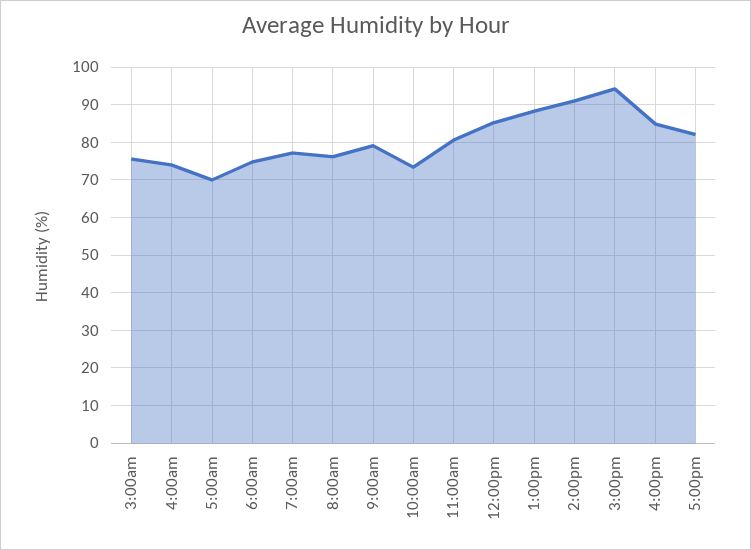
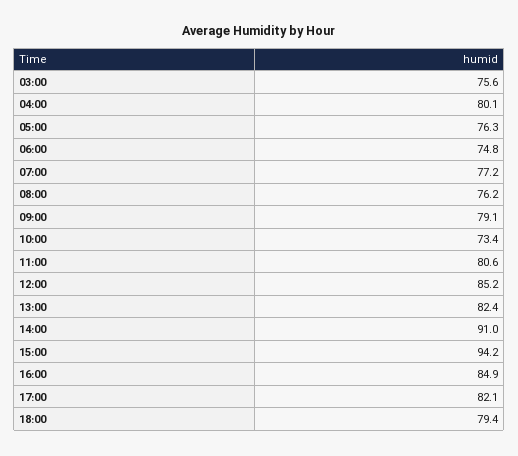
4:00am: 74 -> 80.1
5:00am: 70 -> 76.3
1:00pm: 88 -> 82.4
18:00: none -> 79.4

